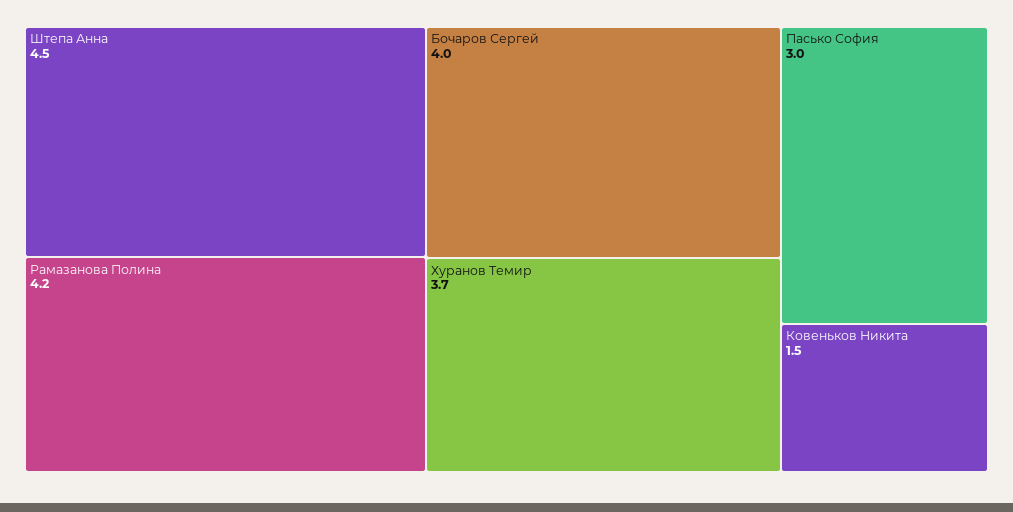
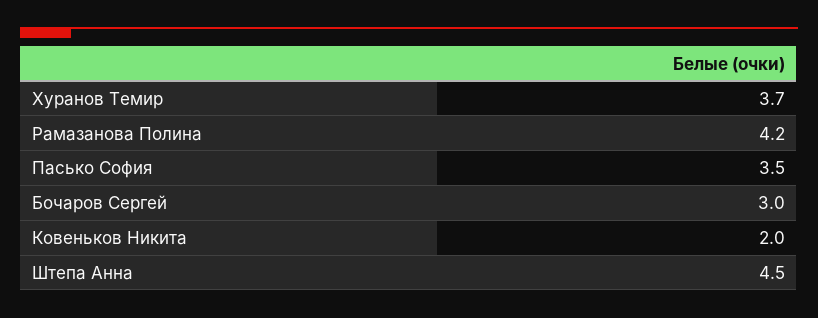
Бочаров Сергей: 4 -> 3
Пасько София: 3 -> 3.5
Ковеньков Никита: 1.5 -> 2

